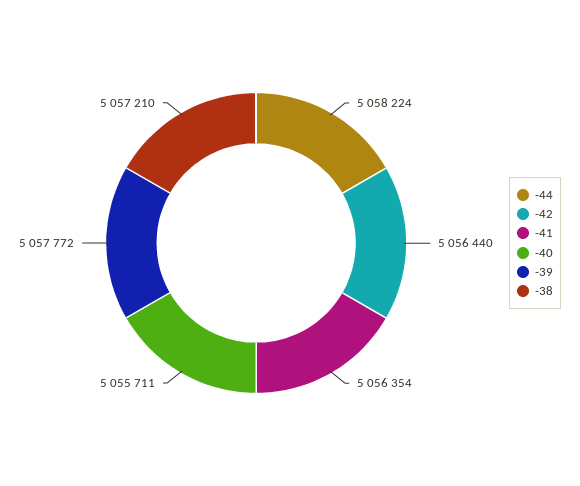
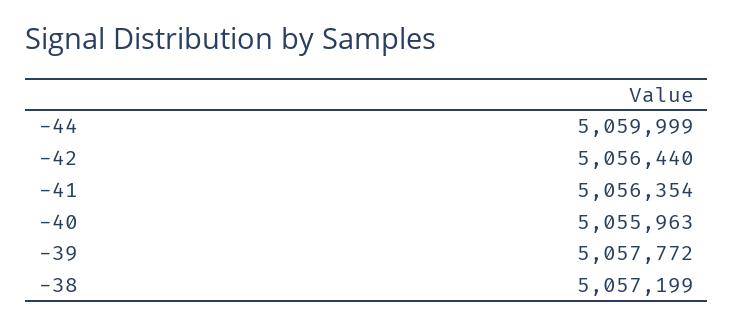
-44: 5058224 -> 5059999
-40: 5055711 -> 5055963
-38: 5057210 -> 5057199

